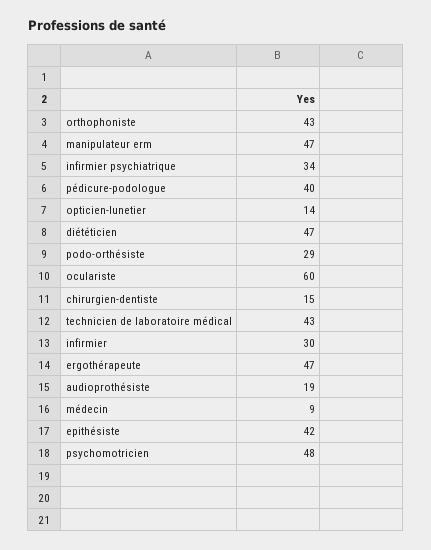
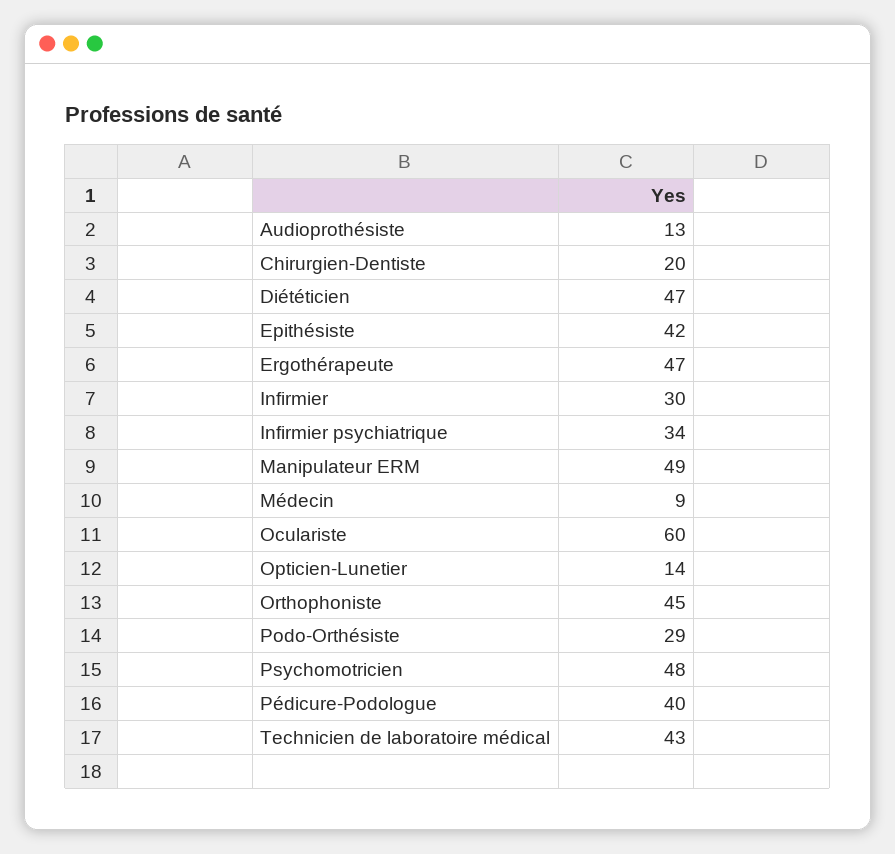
orthophoniste: 43 -> 45
manipulateur erm: 47 -> 49
chirurgien-dentiste: 15 -> 20
audioprothésiste: 19 -> 13

